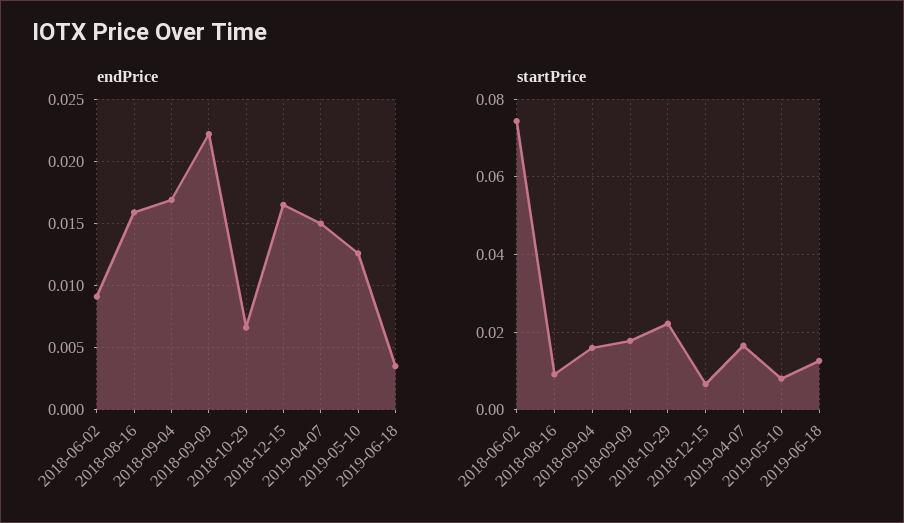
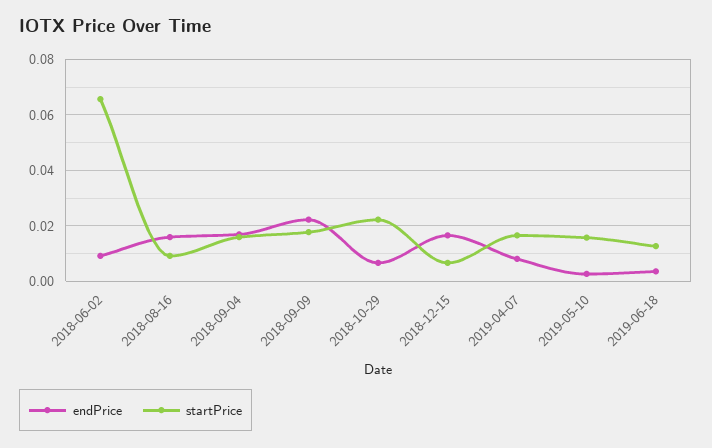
endPrice, 2019-04-07: 0.015 -> 0.0075
endPrice, 2019-05-10: 0.0125 -> 0.0025
startPrice, 2018-06-02: 0.074 -> 0.065
startPrice, 2019-05-10: 0.008 -> 0.015

